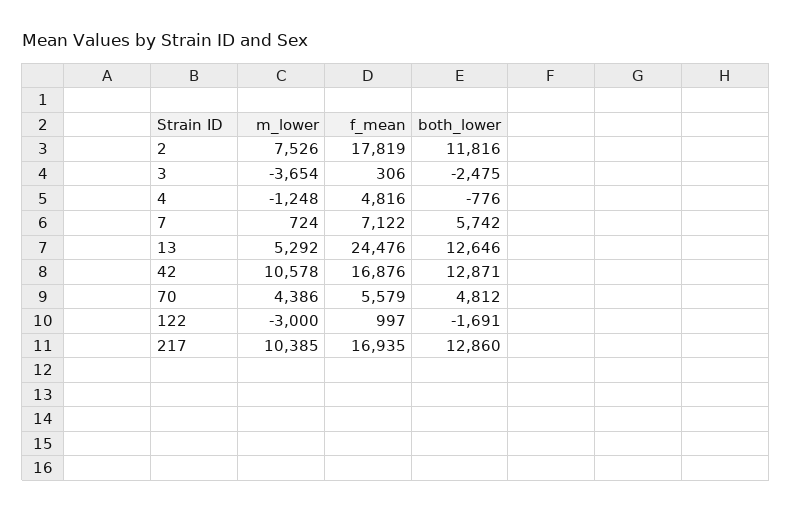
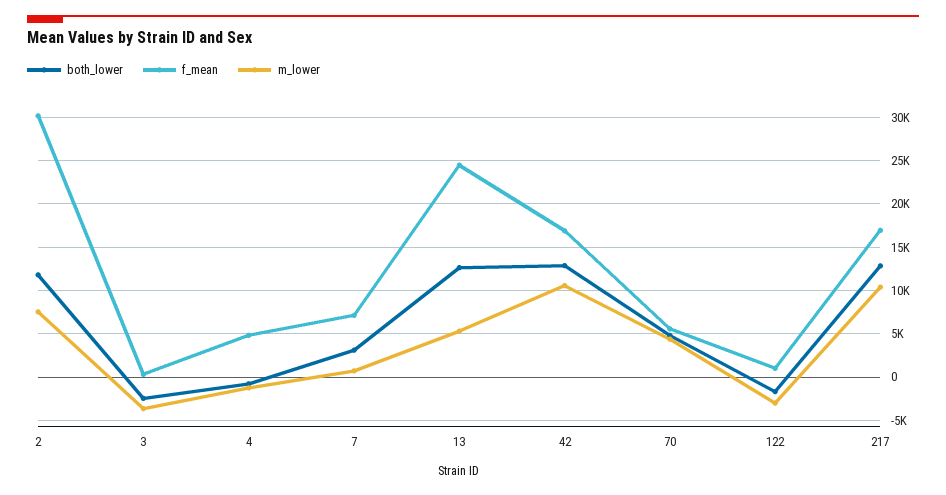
f_mean, 2: 17819 -> 30000
both_lower, 7: 5742 -> 3000

